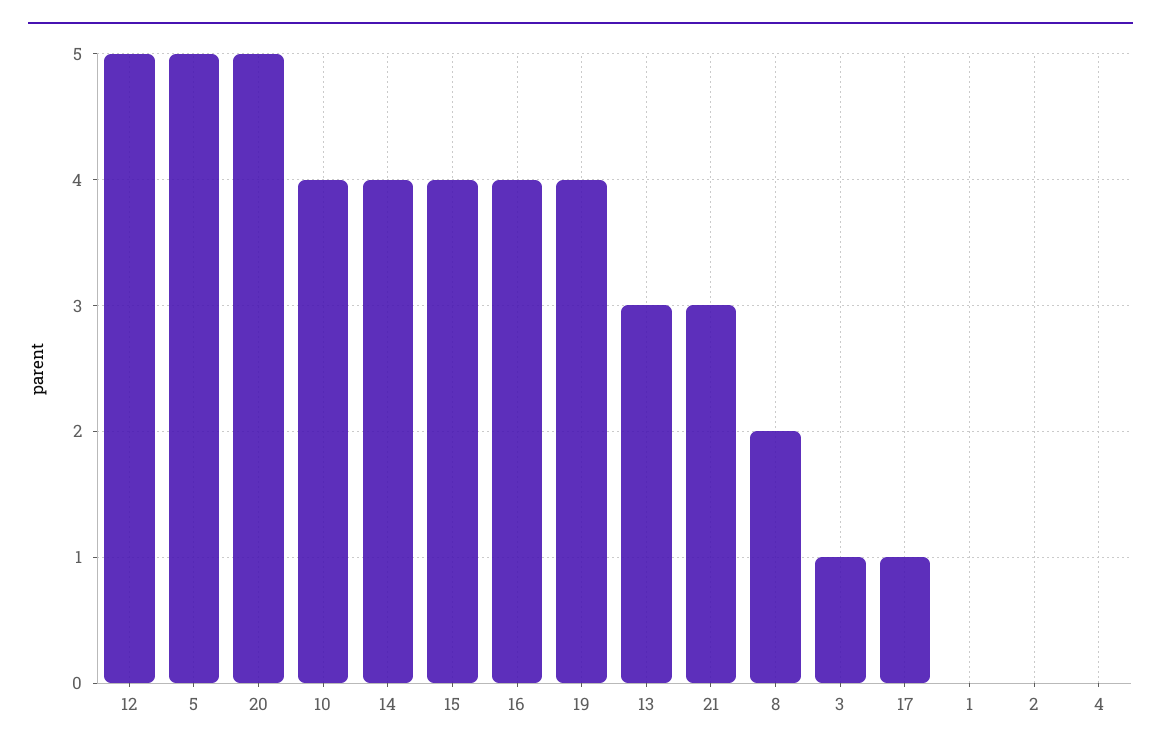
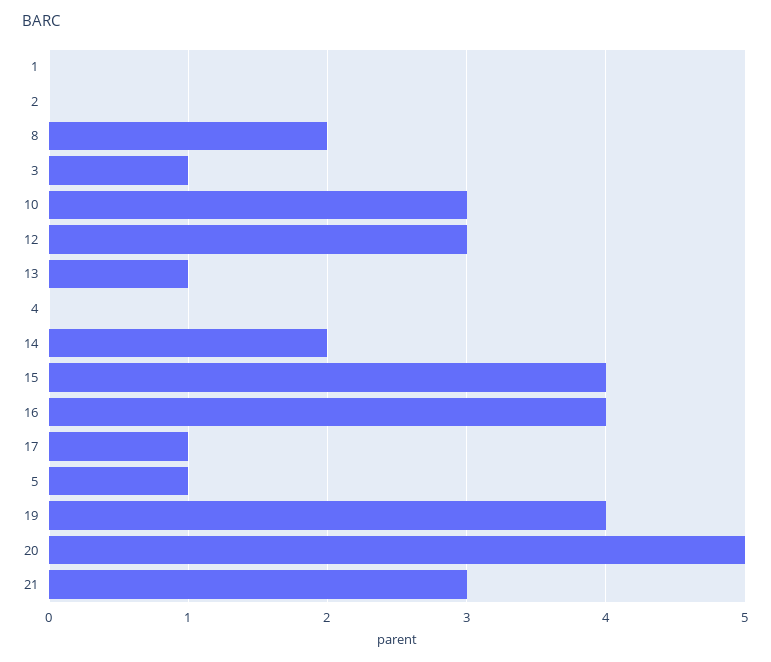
12: 5 -> 3
5: 5 -> 1
10: 4 -> 3
14: 4 -> 2
13: 3 -> 1

